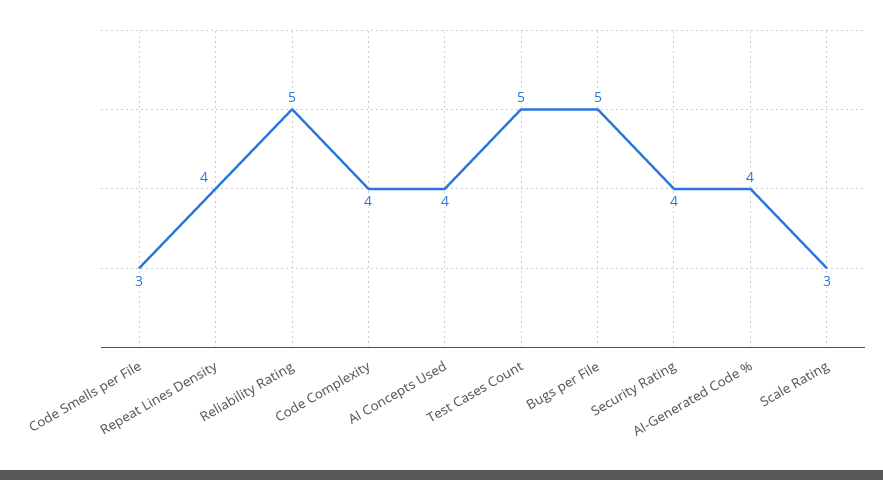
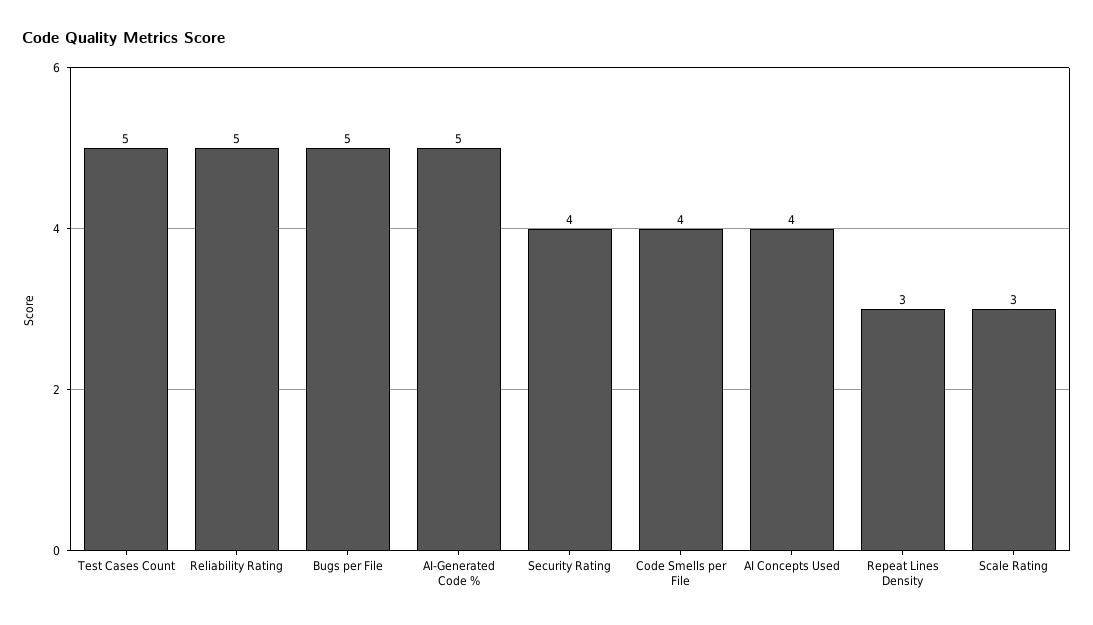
Code Smells per File: 3 -> 4
Repeat Lines Density: 4 -> 3
Code Complexity: 4 -> none
AI-Generated Code %: 4 -> 5

